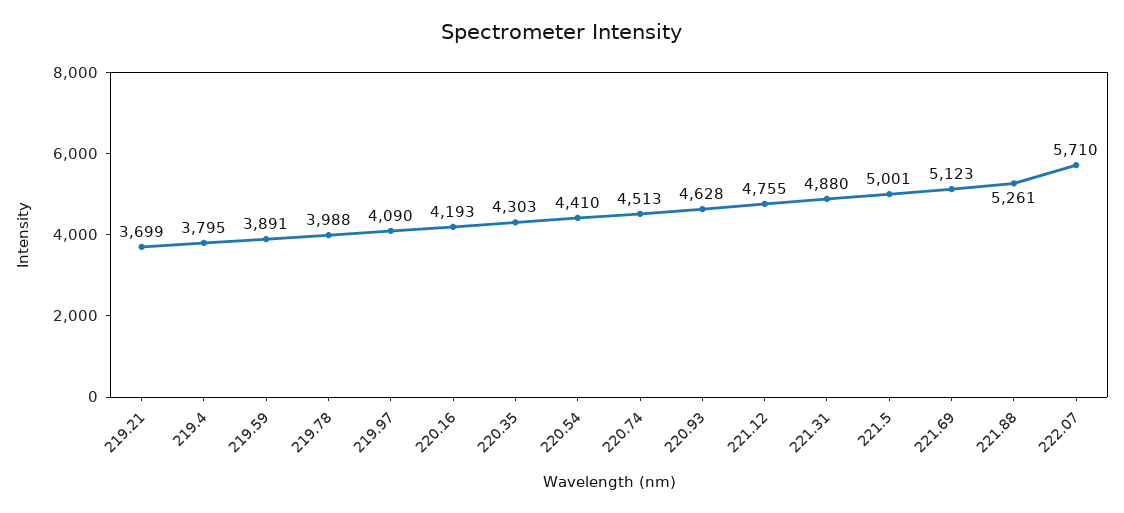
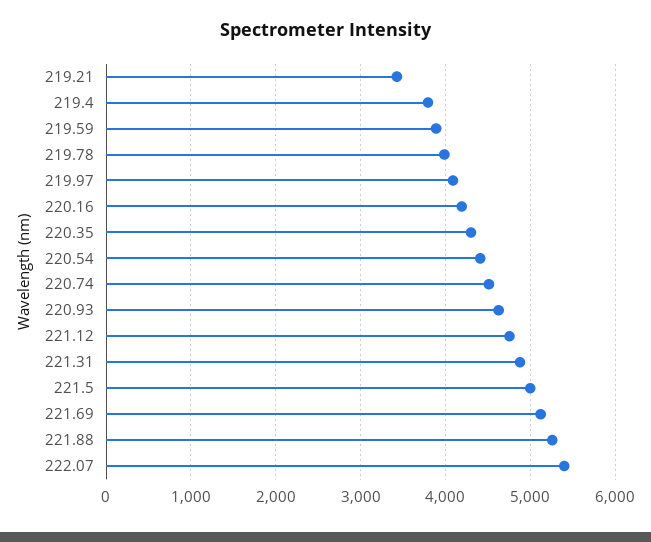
219.21: 3699 -> 3400
222.07: 5710 -> 5400

